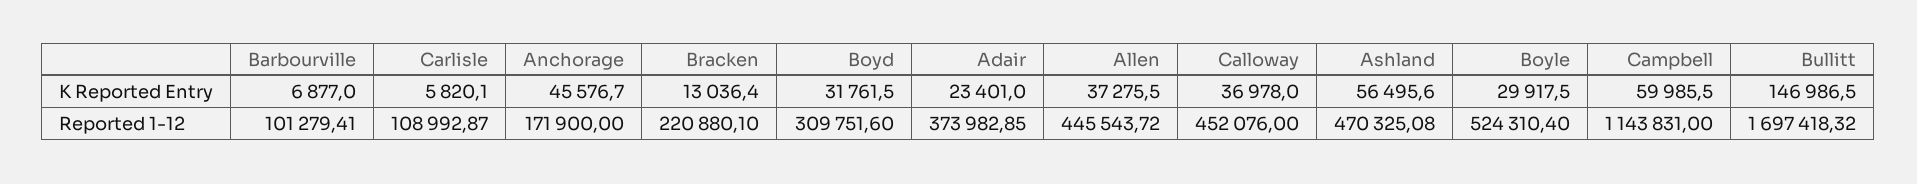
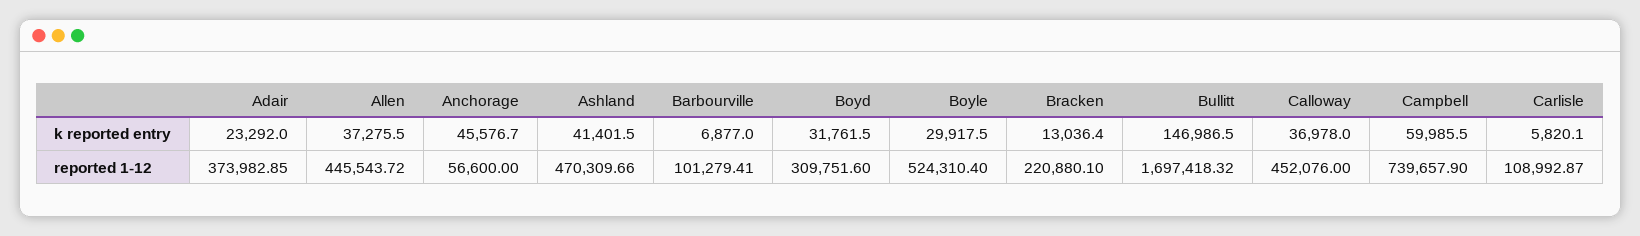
Adair, K Reported Entry: 23401 -> 23292
Ashland, K Reported Entry: 56495.6 -> 41401.5
Anchorage, Reported 1-12: 171900 -> 56600
Ashland, Reported 1-12: 470325.08 -> 470309.66
Campbell, Reported 1-12: 1143831 -> 739657.9

